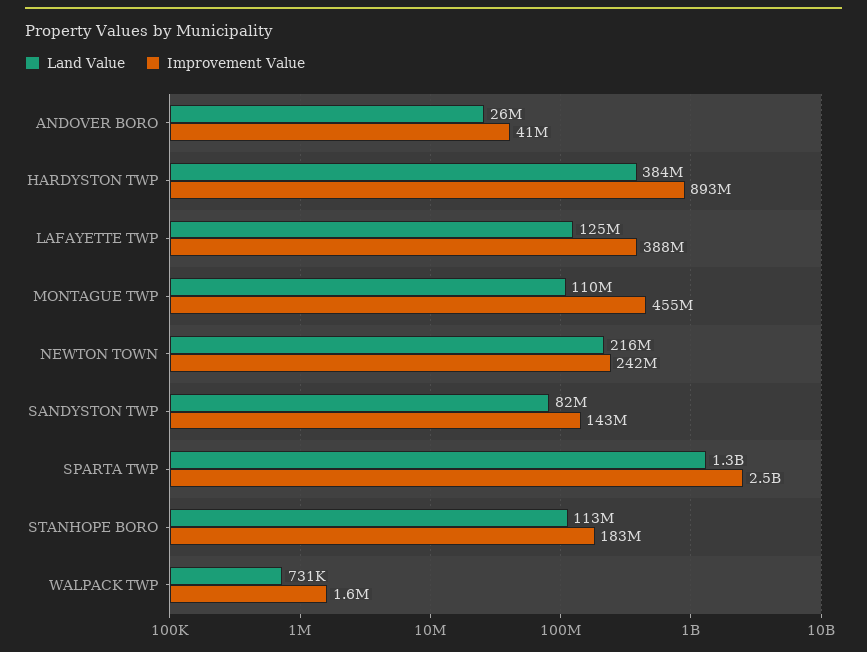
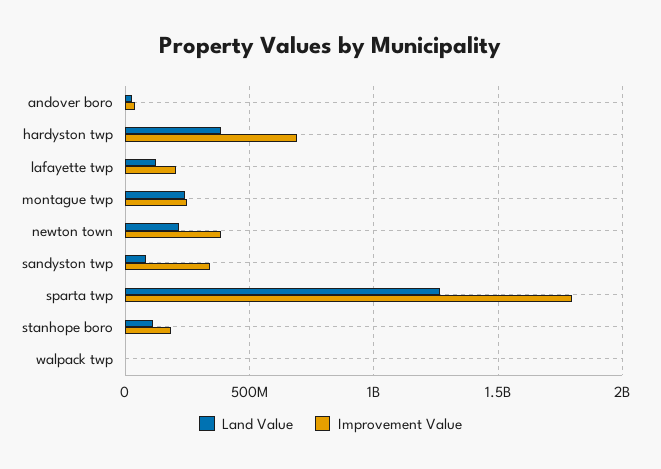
Improvement Value, HARDYSTON TWP: 893000000 -> 700000000
Improvement Value, LAFAYETTE TWP: 388000000 -> 200000000
Land Value, MONTAGUE TWP: 110000000 -> 250000000
Improvement Value, MONTAGUE TWP: 455000000 -> 250000000
Improvement Value, NEWTON TOWN: 242000000 -> 400000000
Improvement Value, SANDYSTON TWP: 143000000 -> 350000000
Improvement Value, SPARTA TWP: 2500000000 -> 1800000000

